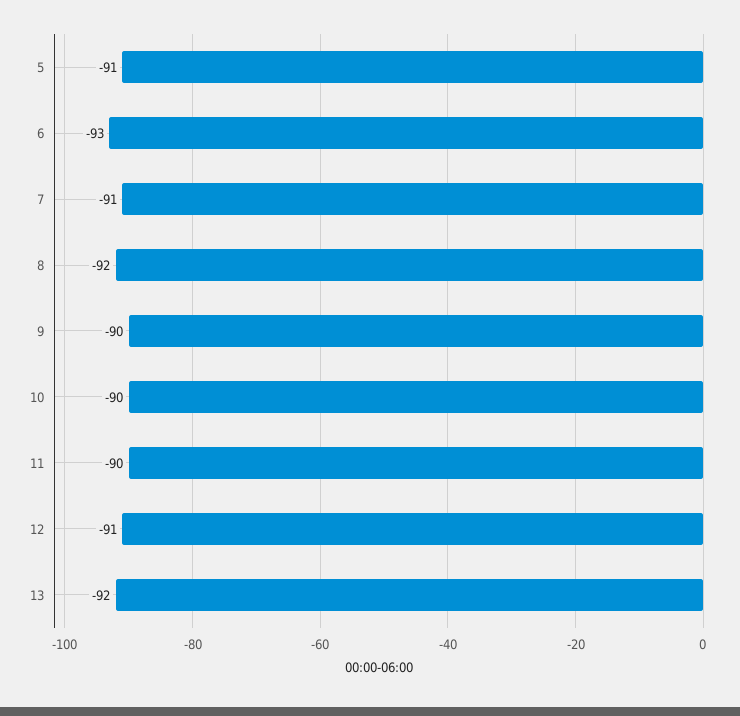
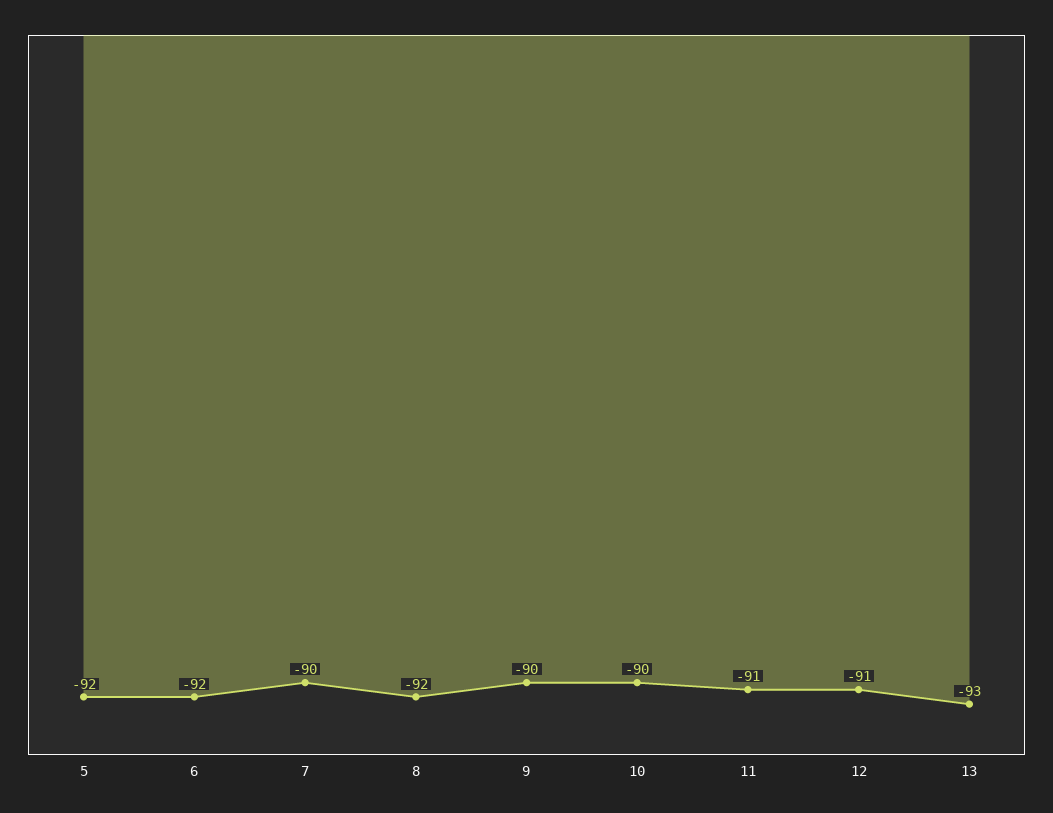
5: -91 -> -92
6: -93 -> -92
7: -91 -> -90
11: -90 -> -91
13: -92 -> -93

